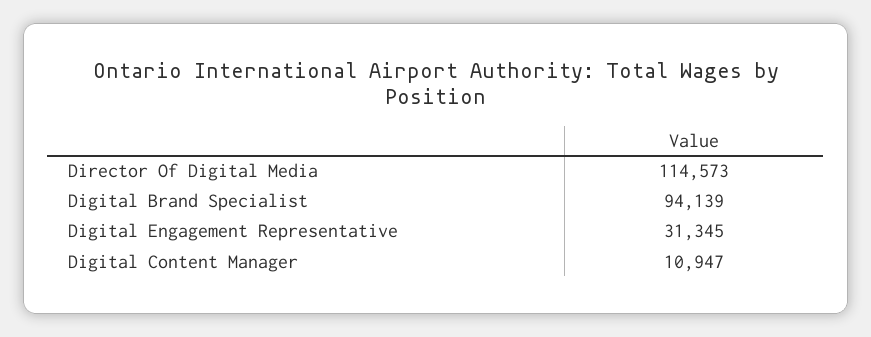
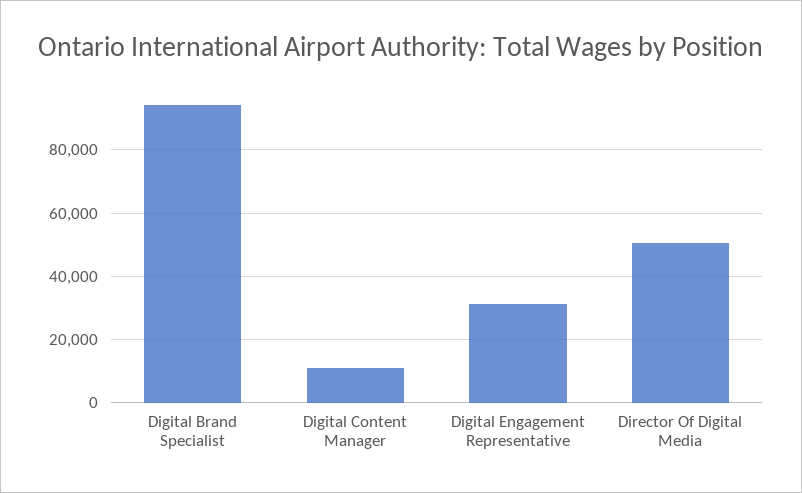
Director Of Digital Media: 114573 -> 50000

